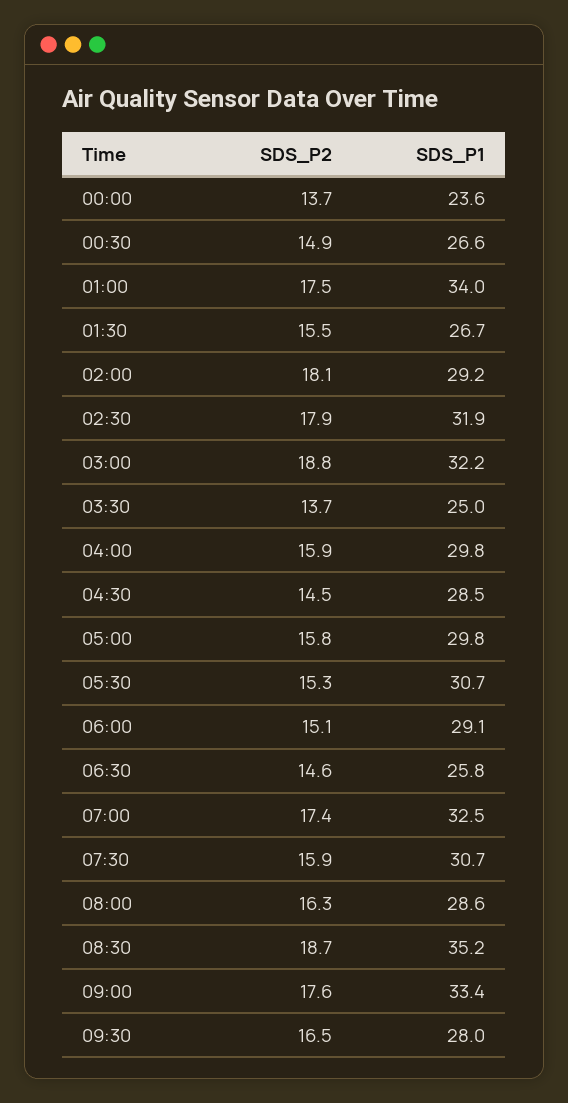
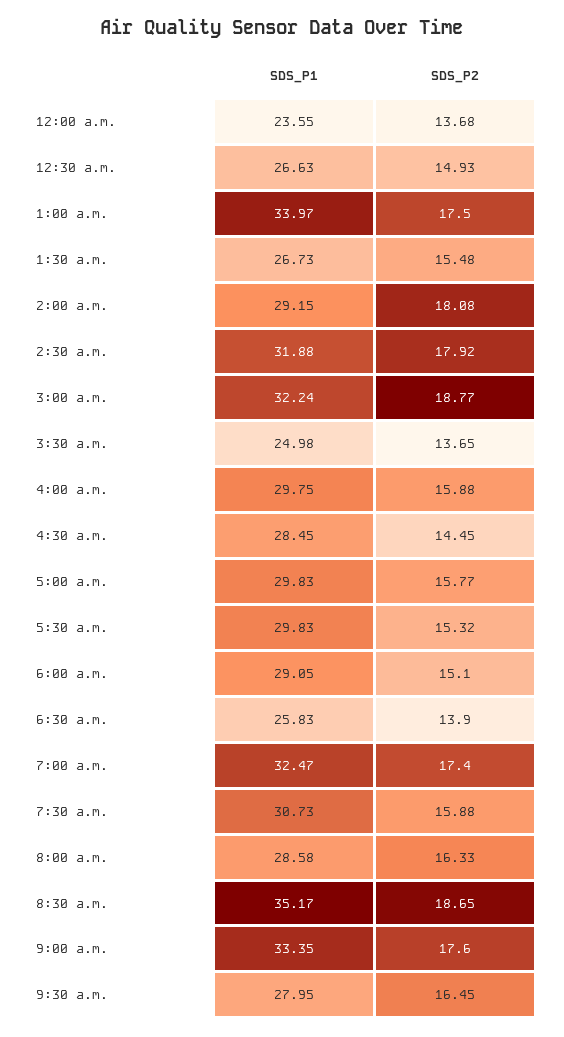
SDS_P1, 05:30: 30.7 -> 29.83
SDS_P2, 06:30: 14.6 -> 13.9

